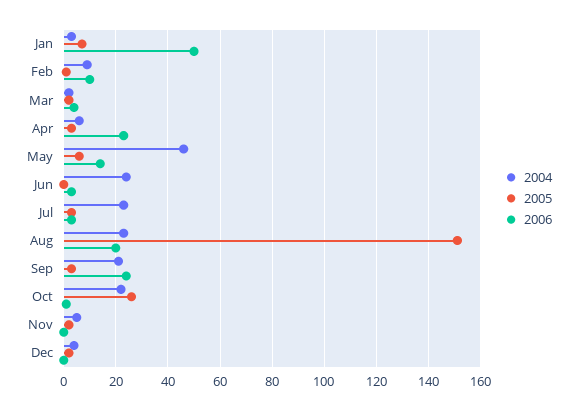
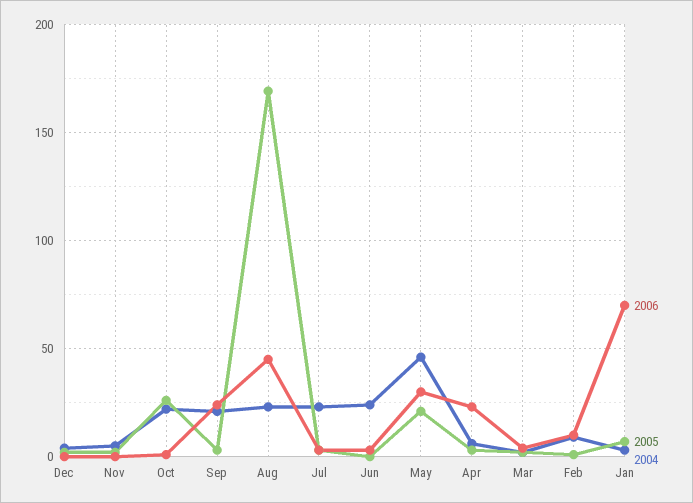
2006, Jan: 50 -> 70
2005, May: 5 -> 20
2006, May: 15 -> 30
2005, Aug: 150 -> 170
2006, Aug: 20 -> 45

